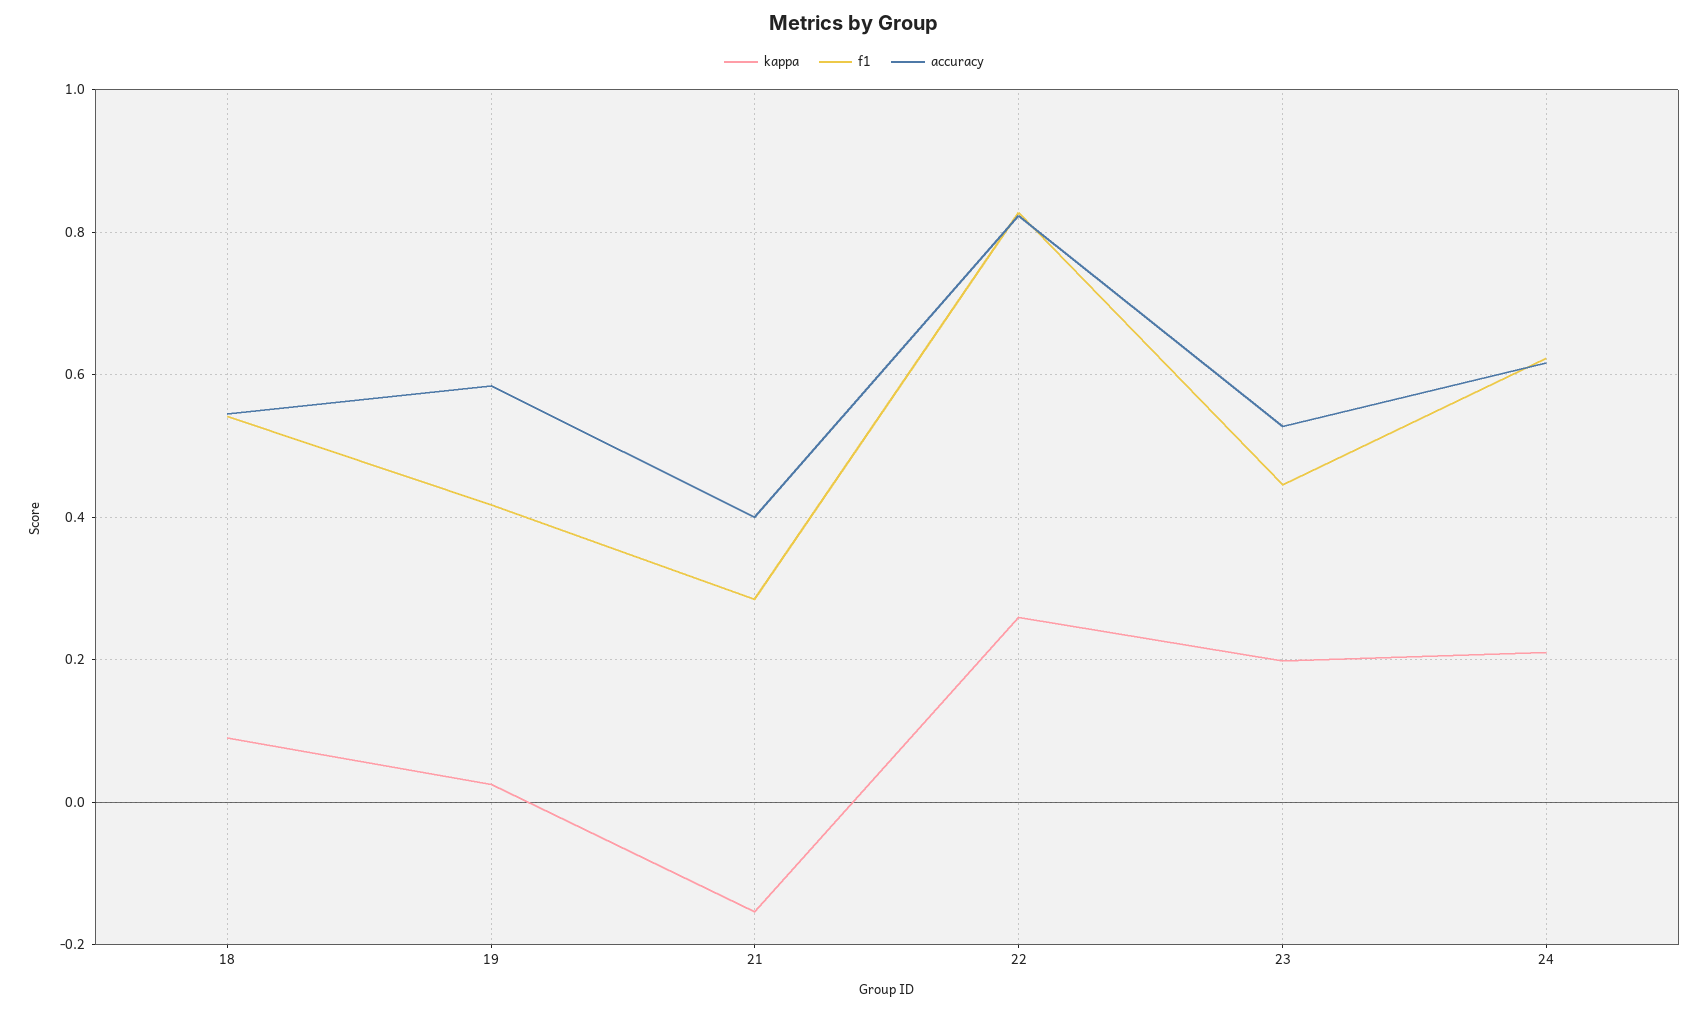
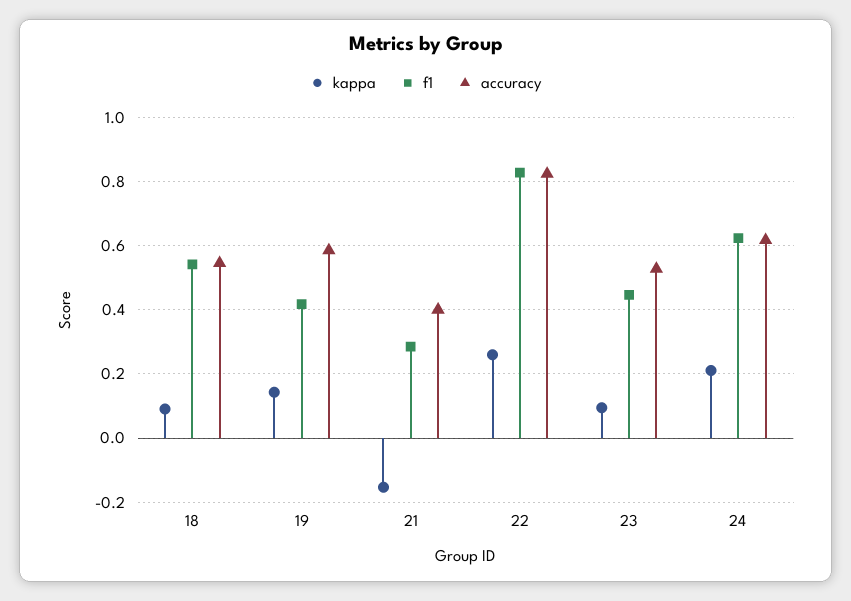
kappa, 19: 0.02 -> 0.14
kappa, 23: 0.2 -> 0.1

